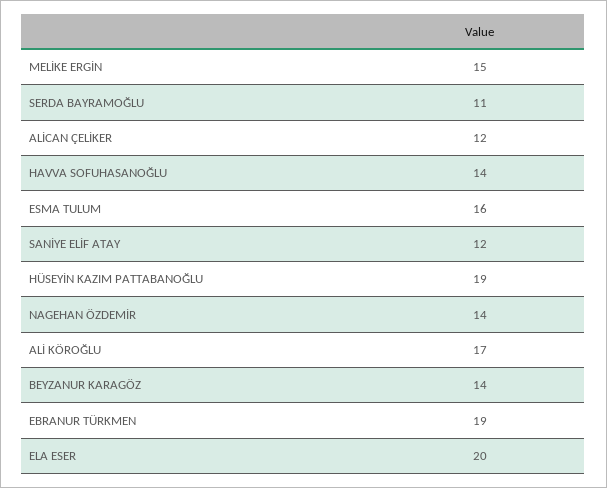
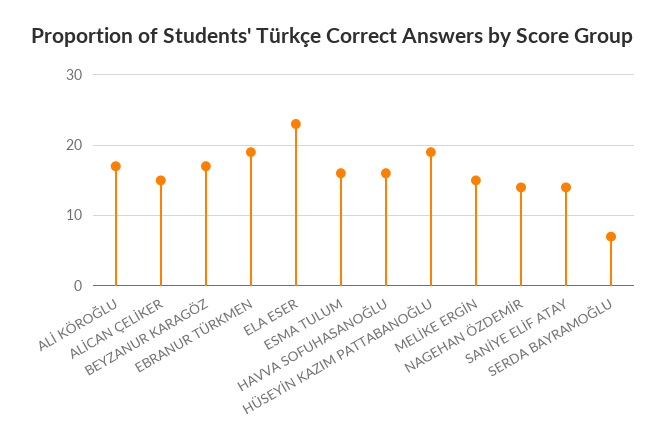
SERDA BAYRAMOĞLU: 11 -> 7
ALİCAN ÇELİKER: 12 -> 15
HAVVA SOFUHASANOĞLU: 14 -> 16
SANİYE ELİF ATAY: 12 -> 14
BEYZANUR KARAGÖZ: 14 -> 17
ELA ESER: 20 -> 23

